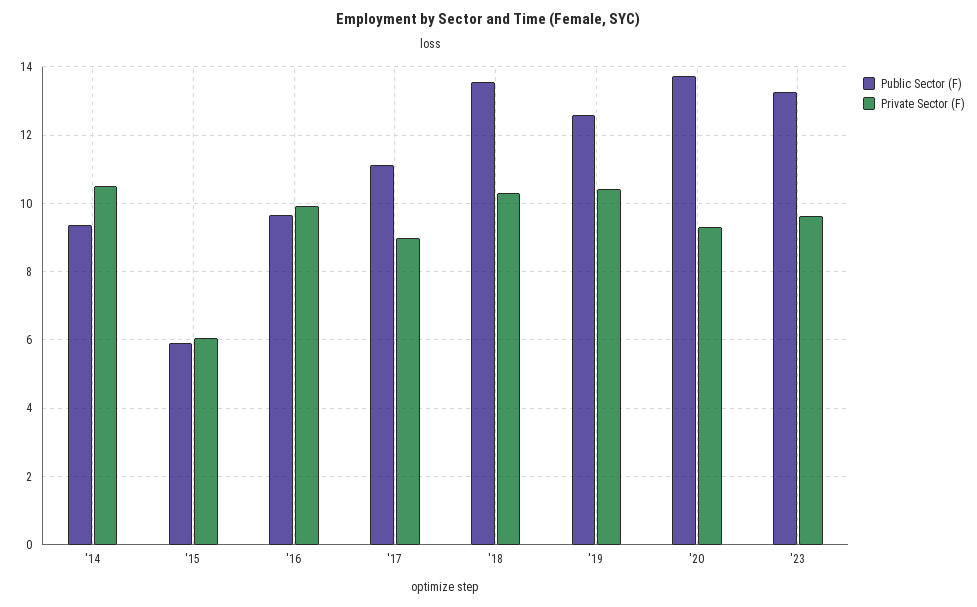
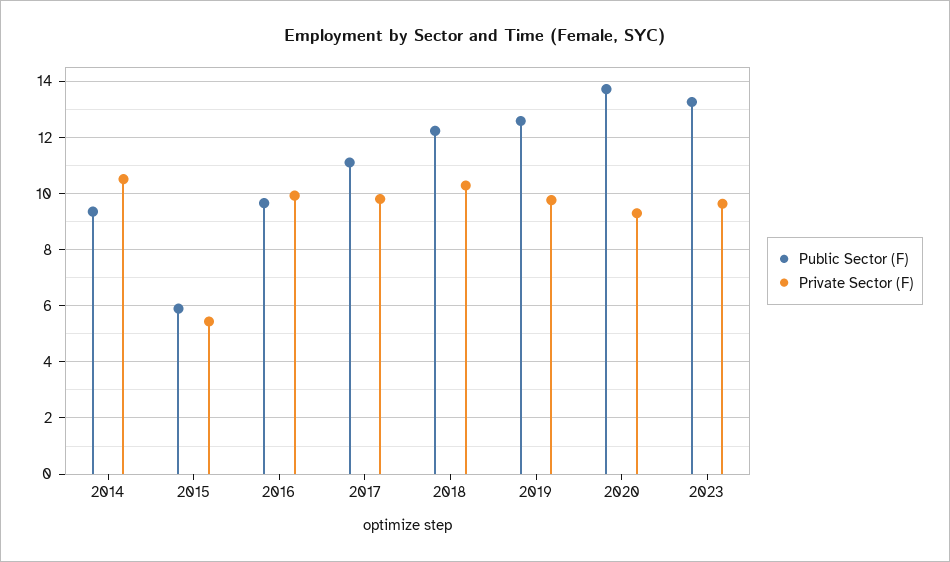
Private Sector (F), '15: 6 -> 5.5
Private Sector (F), '17: 9 -> 9.75
Public Sector (F), '18: 13.6 -> 12.25
Private Sector (F), '19: 10.4 -> 9.75

